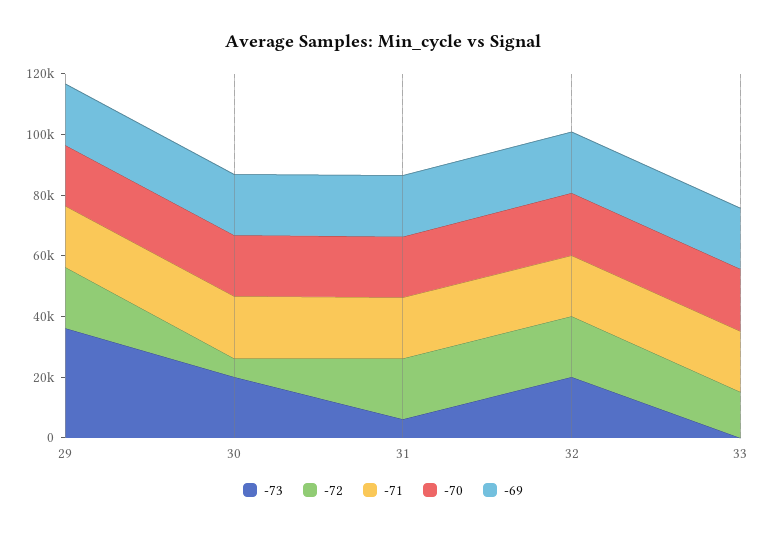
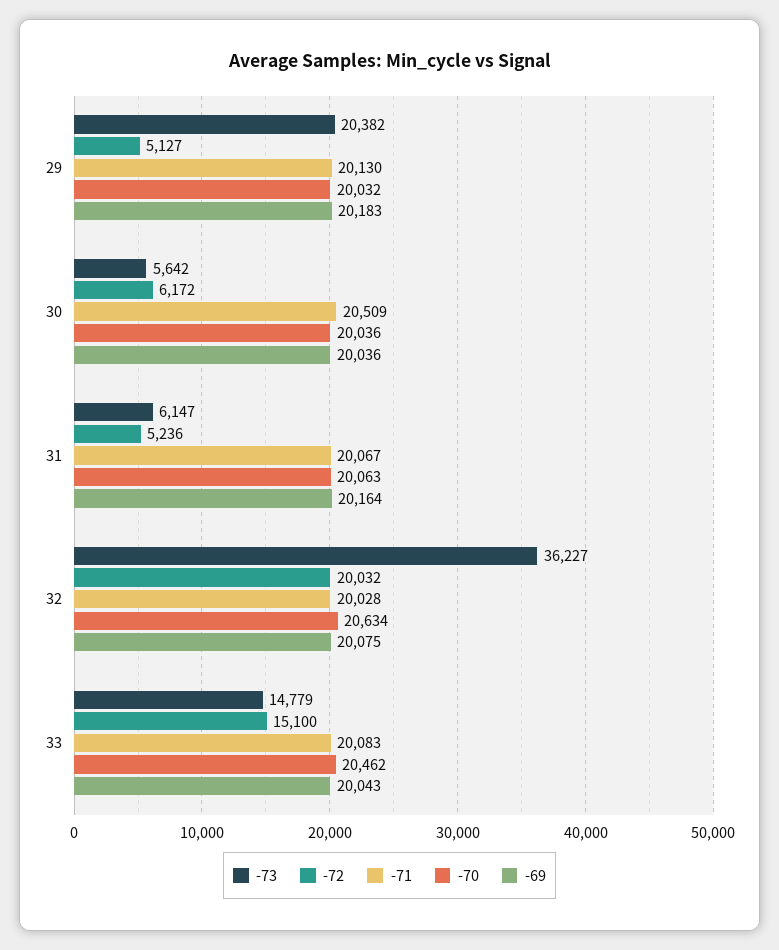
-73, 29: 35000 -> 20382
-72, 29: 20000 -> 5127
-73, 30: 20000 -> 5642
-72, 31: 20000 -> 5236
-73, 32: 20000 -> 36227
-73, 33: 0 -> 14779

